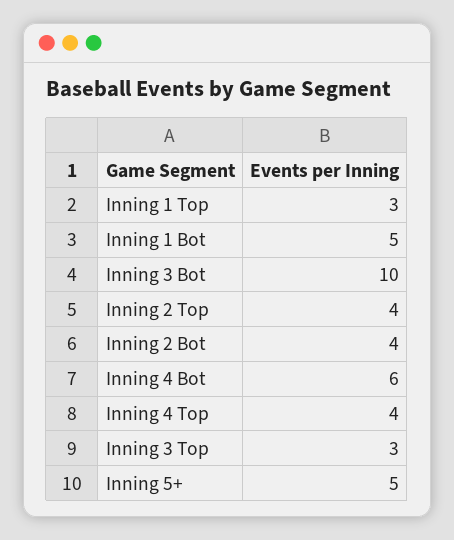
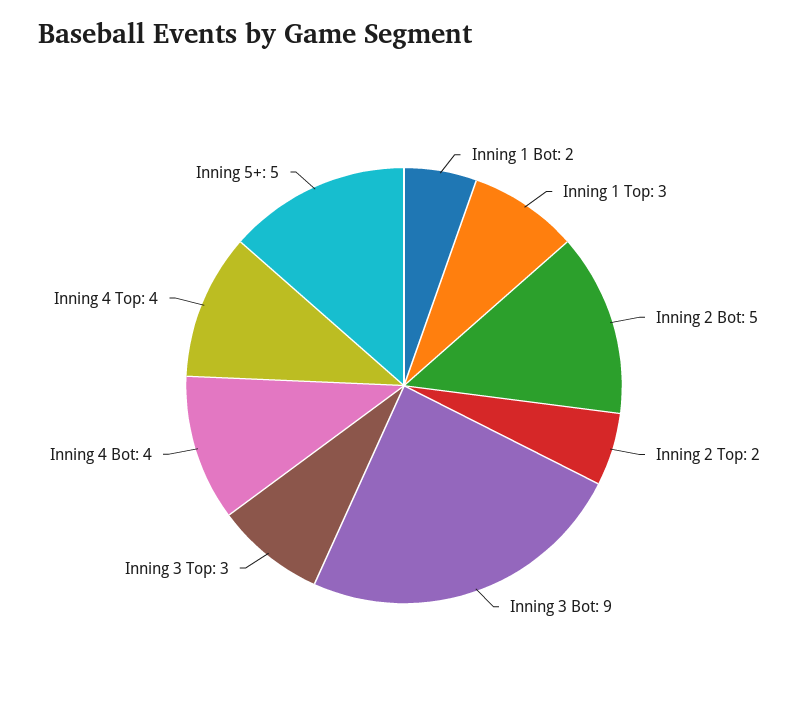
Inning 1 Bot: 5 -> 2
Inning 3 Bot: 10 -> 9
Inning 2 Top: 4 -> 2
Inning 2 Bot: 4 -> 5
Inning 4 Bot: 6 -> 4

